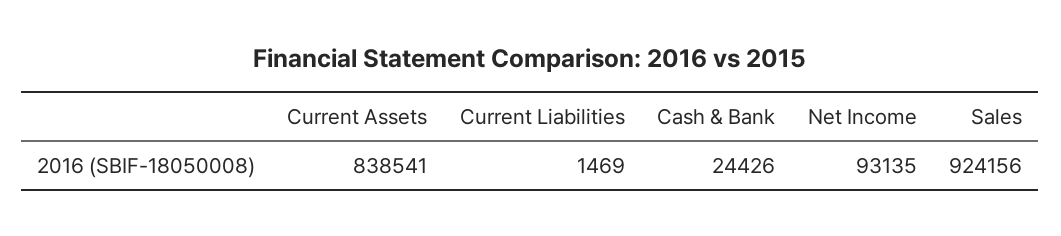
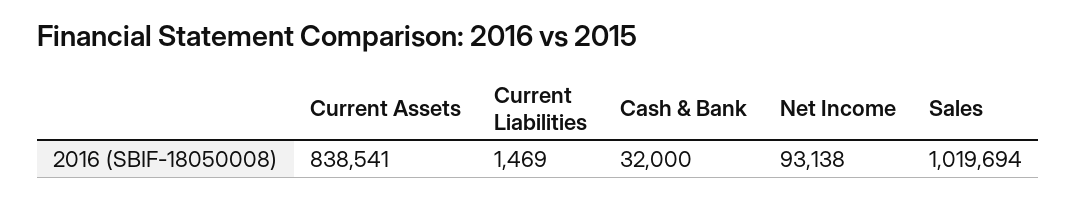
Cash & Bank: 24426 -> 32000
Net Income: 93135 -> 93138
Sales: 924156 -> 1019694

